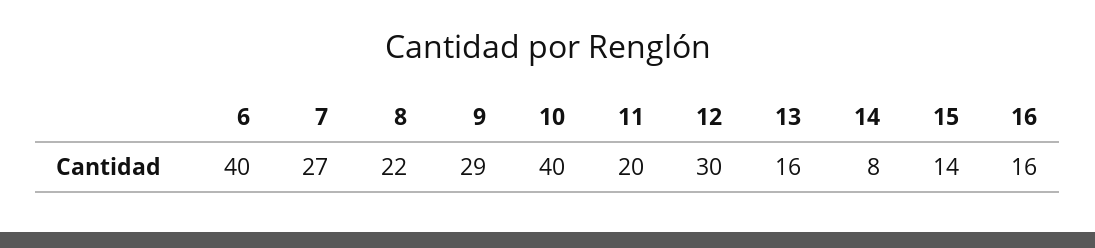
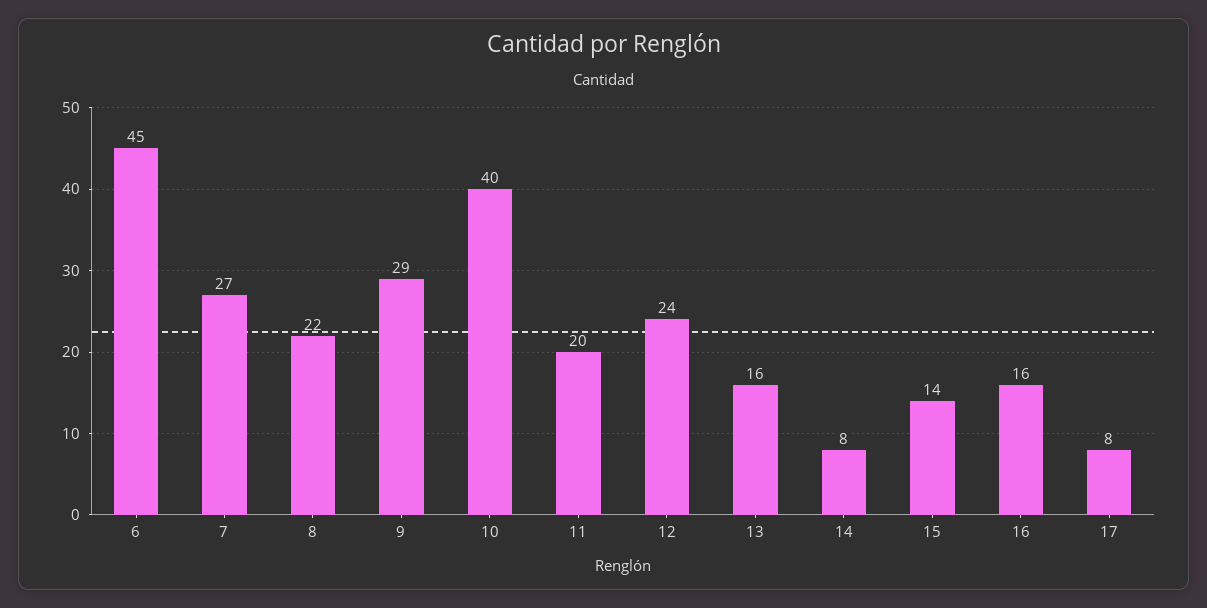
6: 40 -> 45
12: 30 -> 24
17: none -> 8

